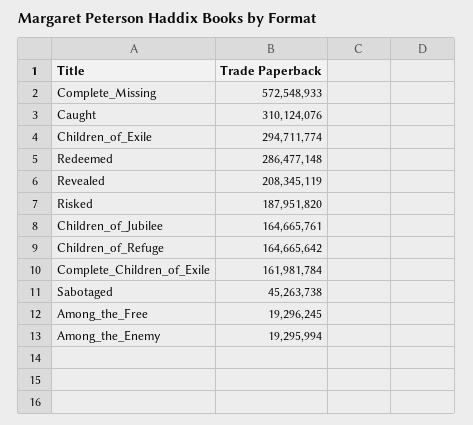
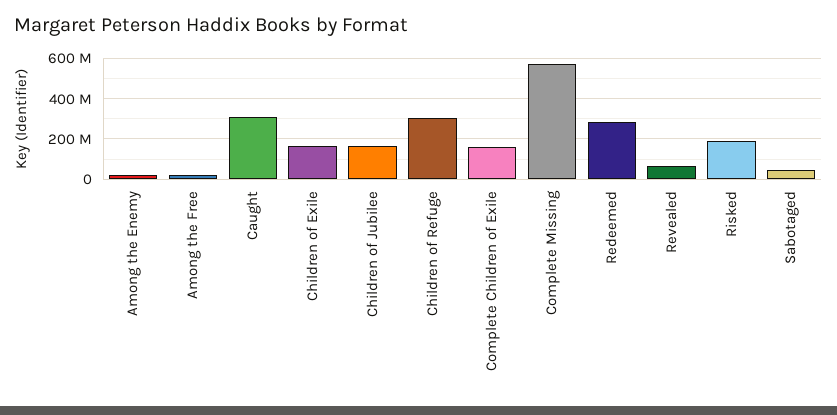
Children_of_Exile: 294711774 -> 150000000
Revealed: 208345119 -> 50000000
Children_of_Refuge: 164665642 -> 300000000

